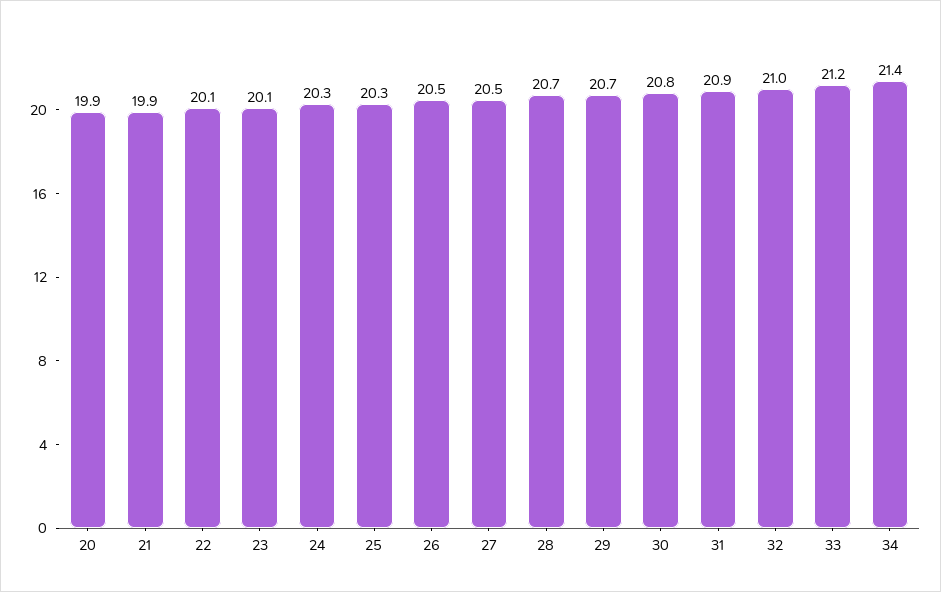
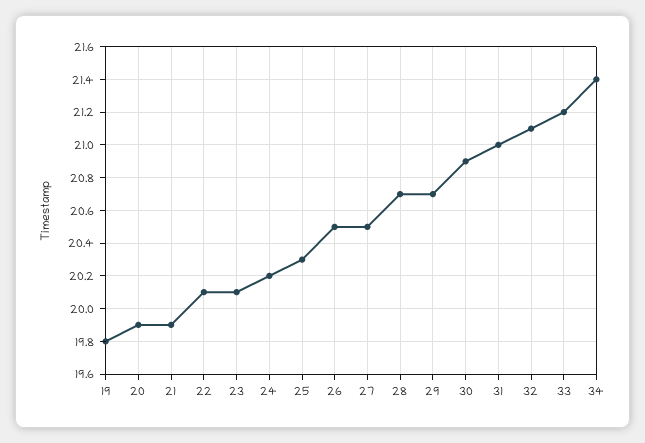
24: 20.3 -> 20.2
30: 20.8 -> 20.9
31: 20.9 -> 21
32: 21 -> 21.1
19: none -> 19.8

